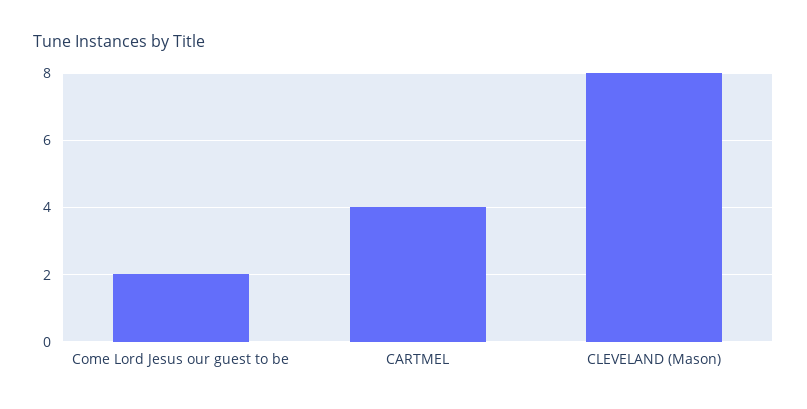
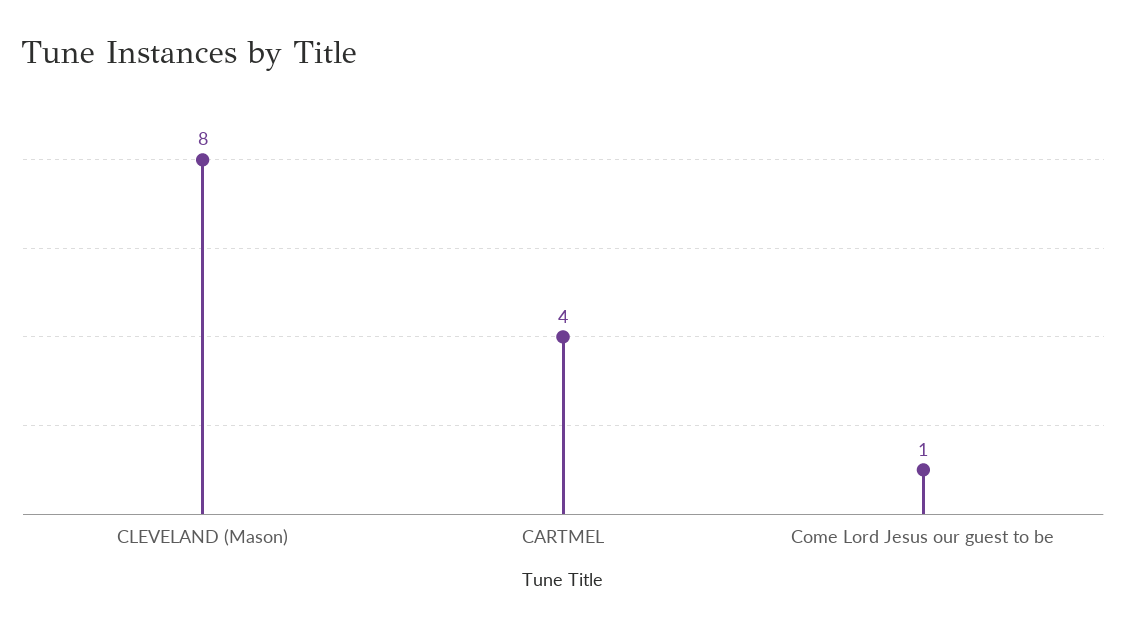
Come Lord Jesus our guest to be: 2 -> 1

